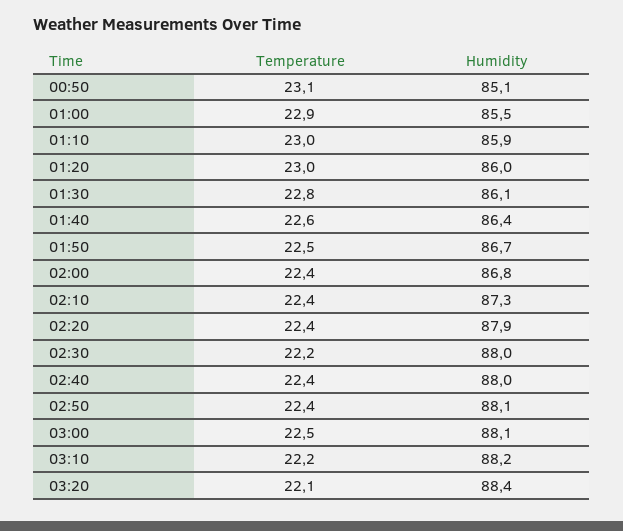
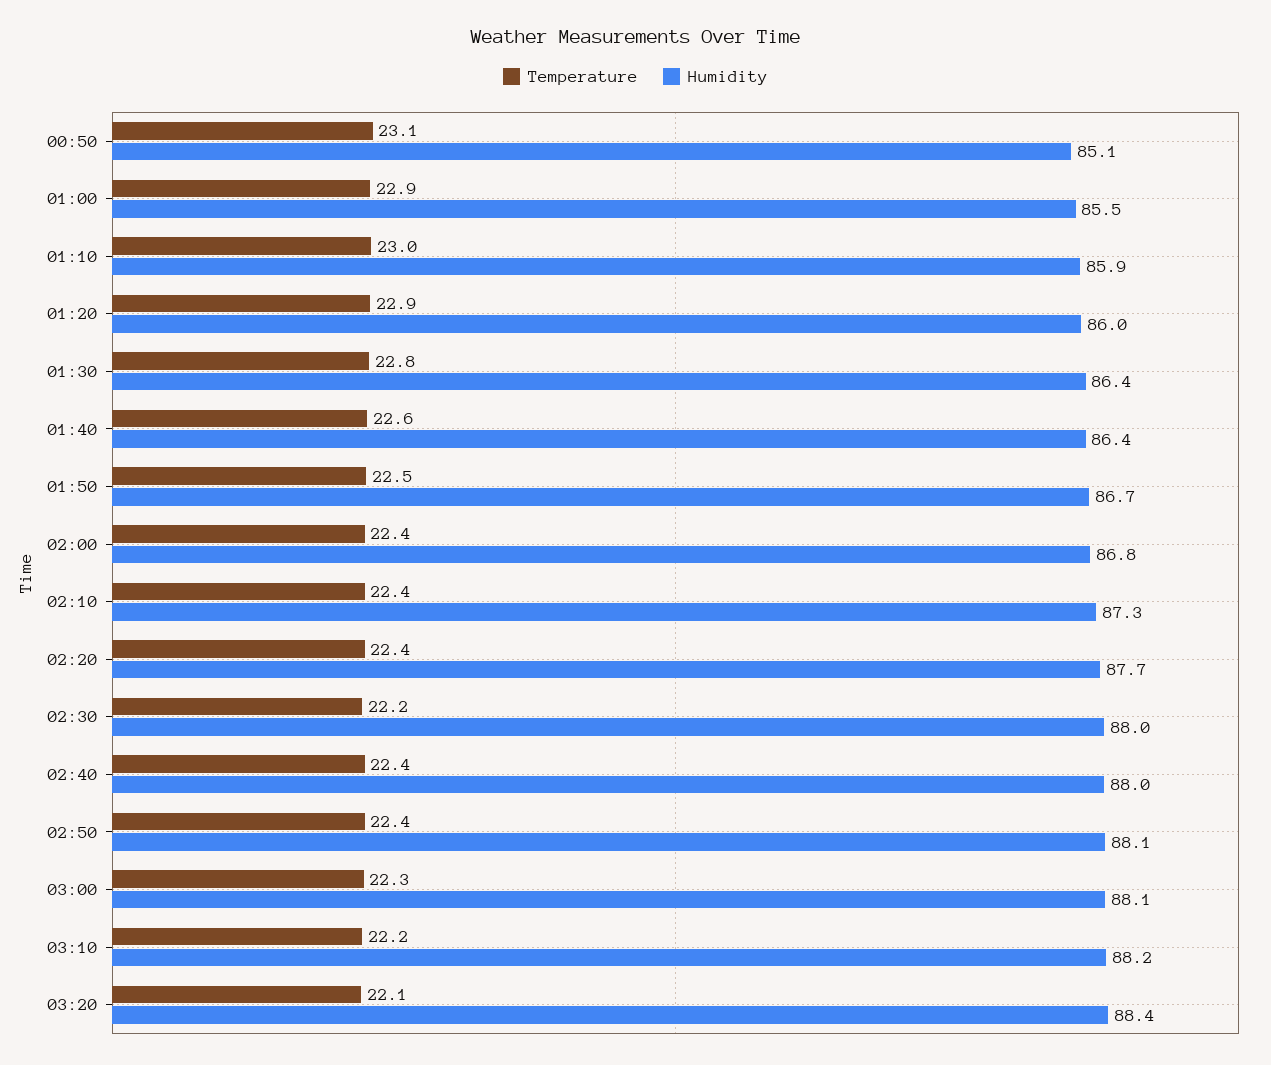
Temperature, 01:20: 23 -> 22.9
Humidity, 01:30: 86.1 -> 86.4
Humidity, 02:20: 87.9 -> 87.7
Temperature, 03:00: 22.5 -> 22.3

